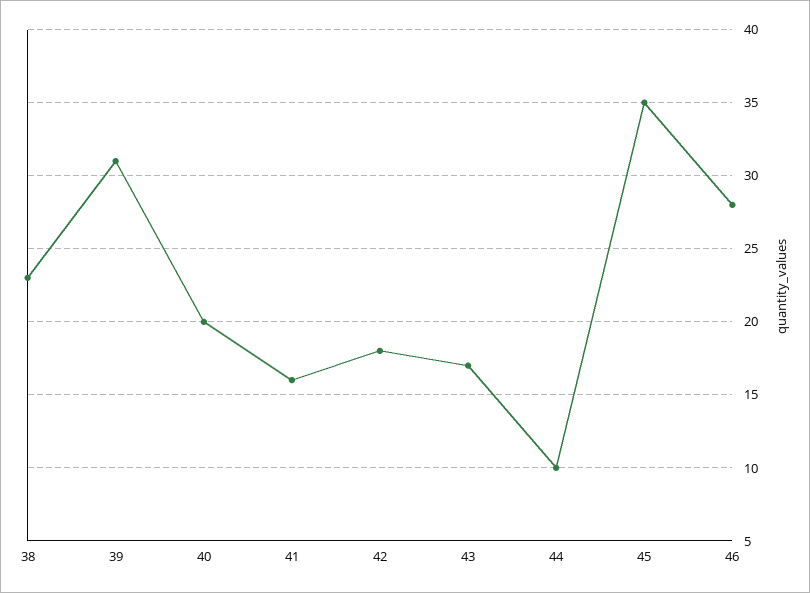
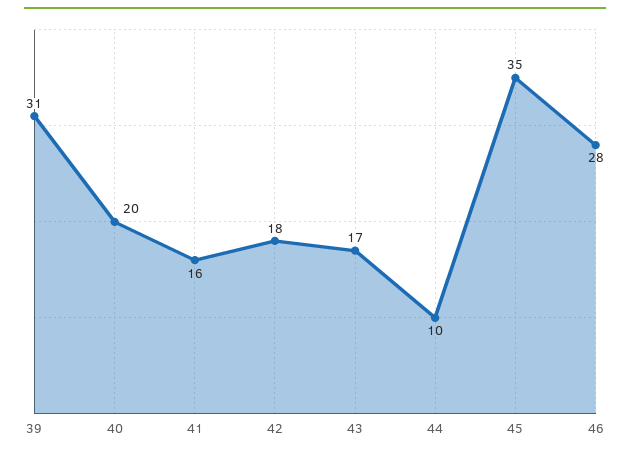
38: 23 -> none

